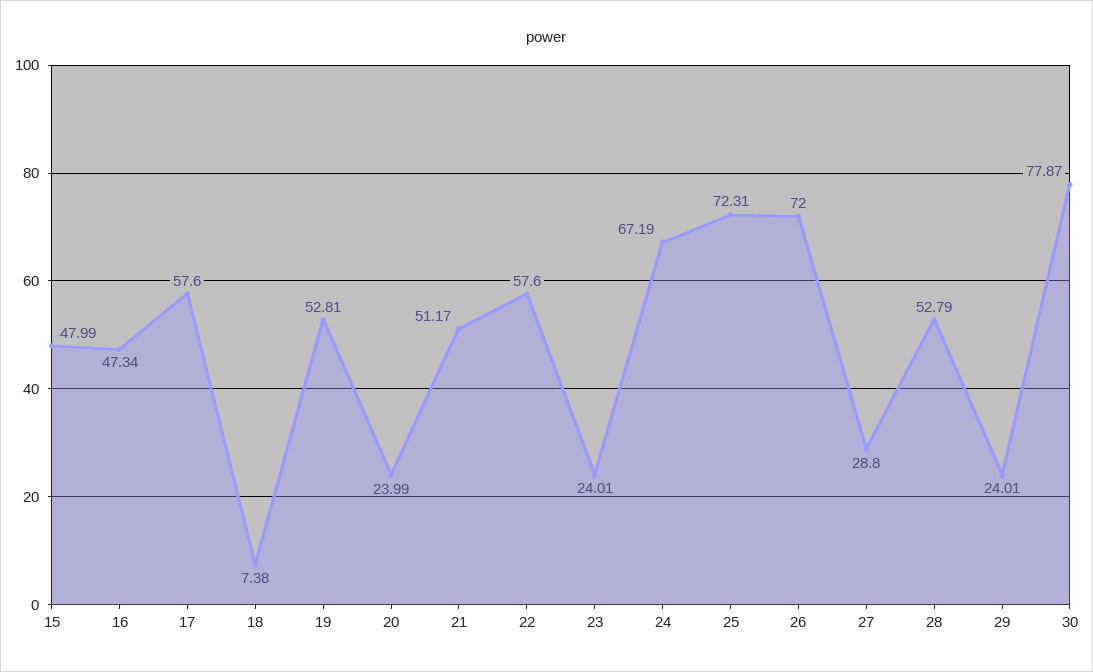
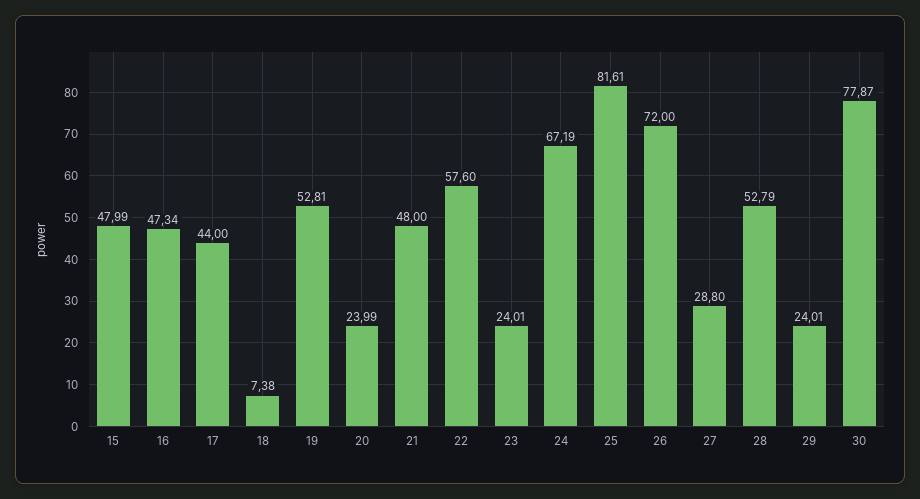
17: 57.6 -> 44
21: 51.17 -> 48
25: 72.31 -> 81.61

